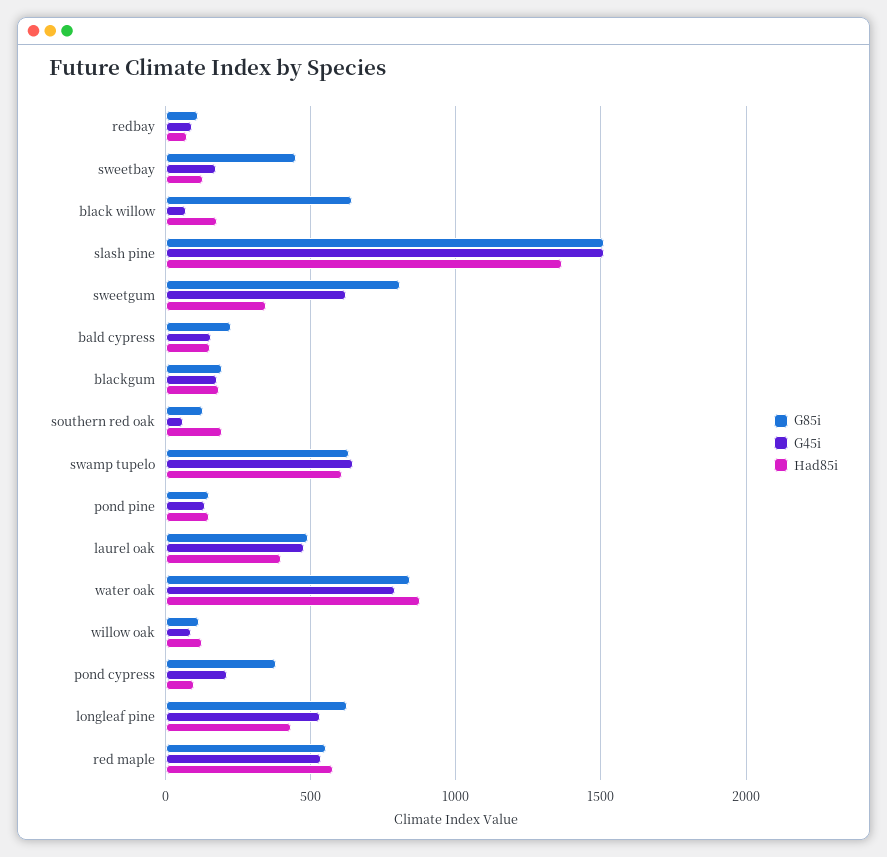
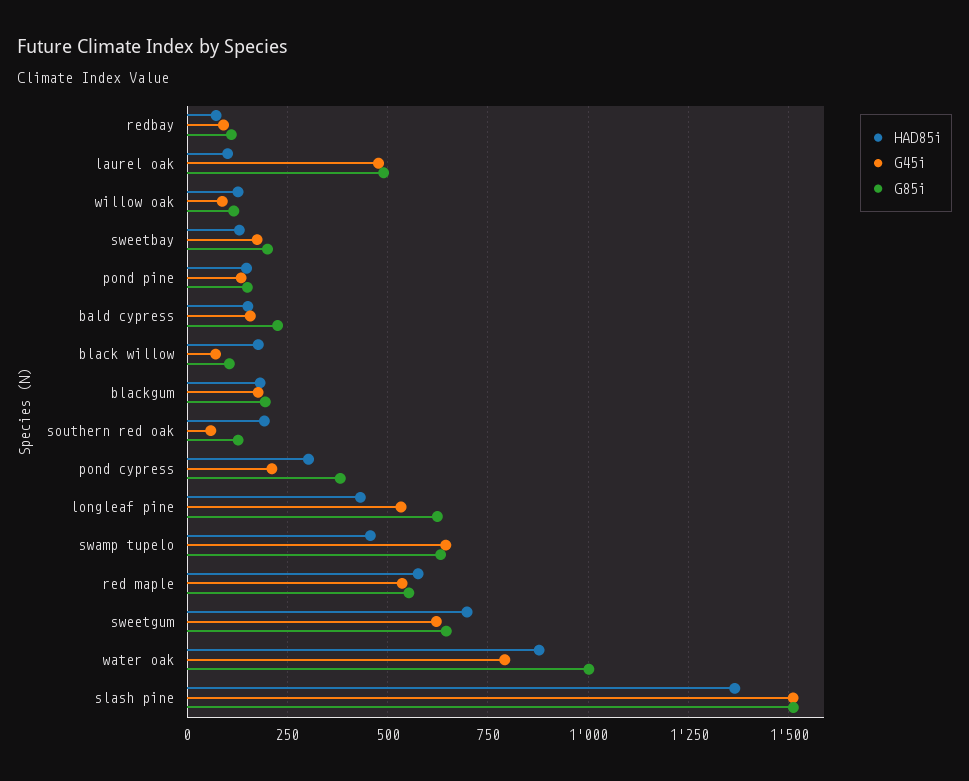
G85i, sweetbay: 450 -> 200
G85i, black willow: 650 -> 100
G85i, sweetgum: 800 -> 650
Had85i, sweetgum: 350 -> 700
Had85i, swamp tupelo: 600 -> 450
Had85i, laurel oak: 400 -> 100
G85i, water oak: 850 -> 1000
Had85i, pond cypress: 100 -> 300

